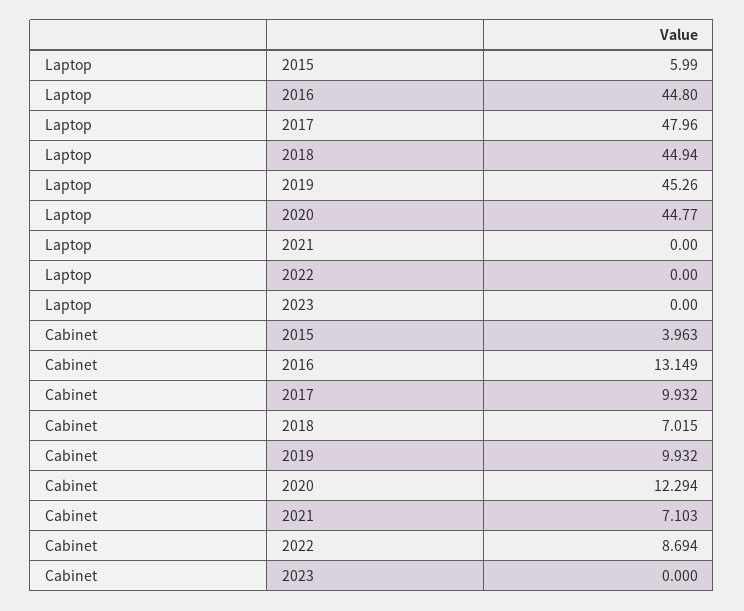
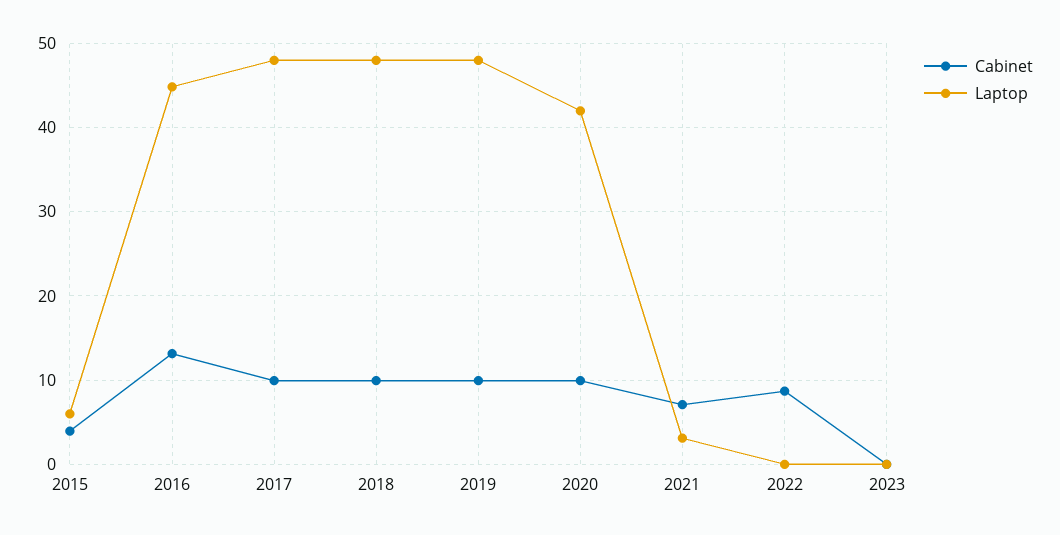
Laptop, 2018: 44.94 -> 48
Laptop, 2019: 45.26 -> 48
Laptop, 2020: 44.77 -> 42
Laptop, 2021: 0 -> 3
Cabinet, 2018: 7.015 -> 10
Cabinet, 2020: 12.294 -> 10

